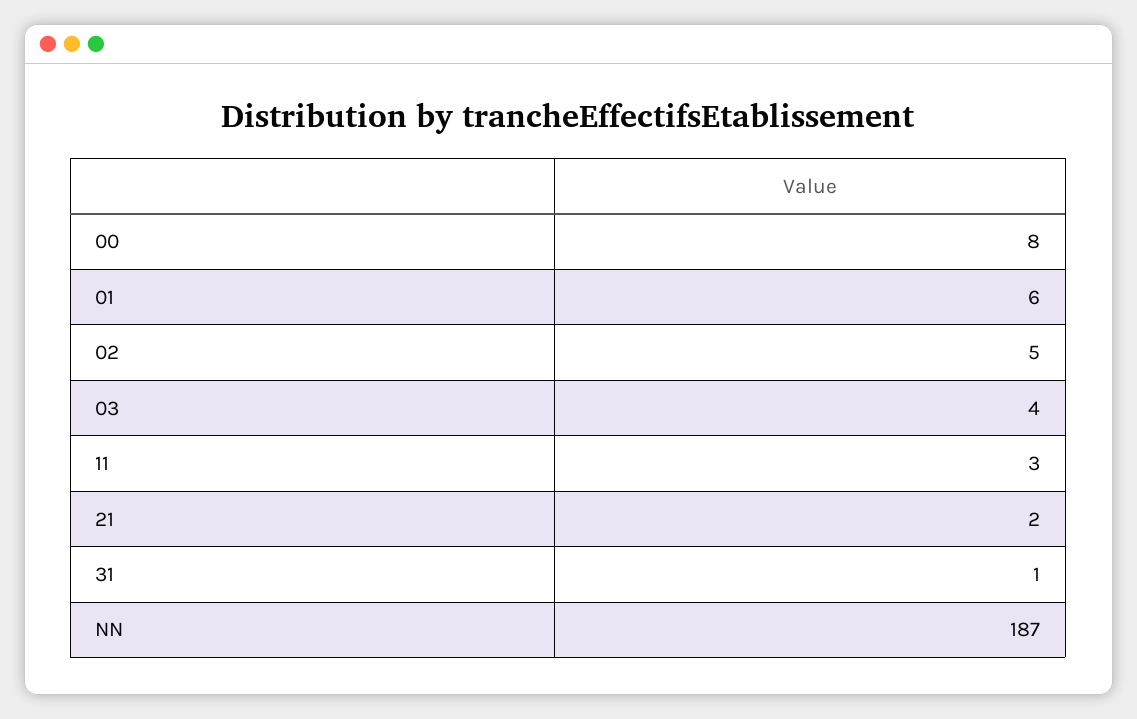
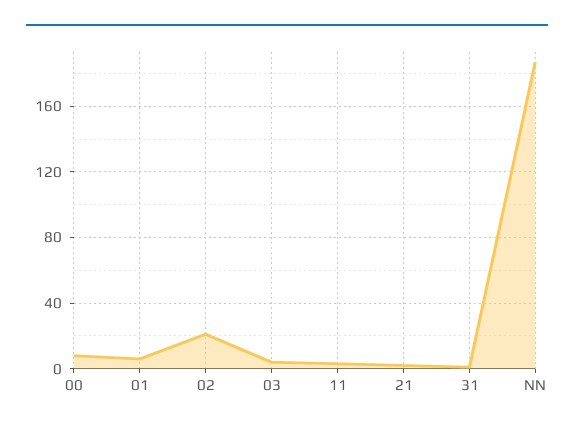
02: 5 -> 20

